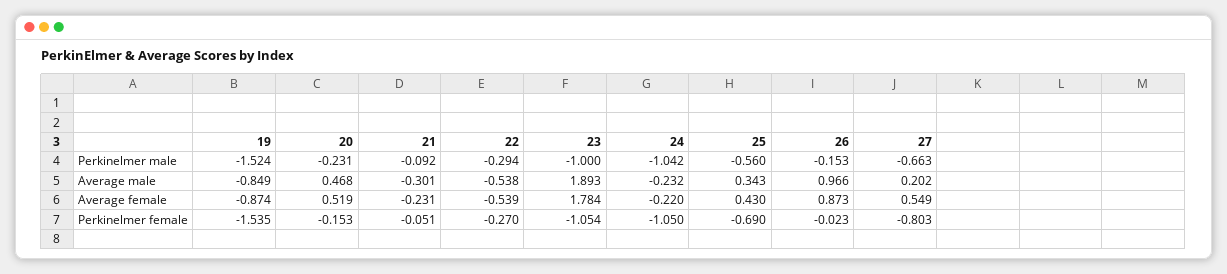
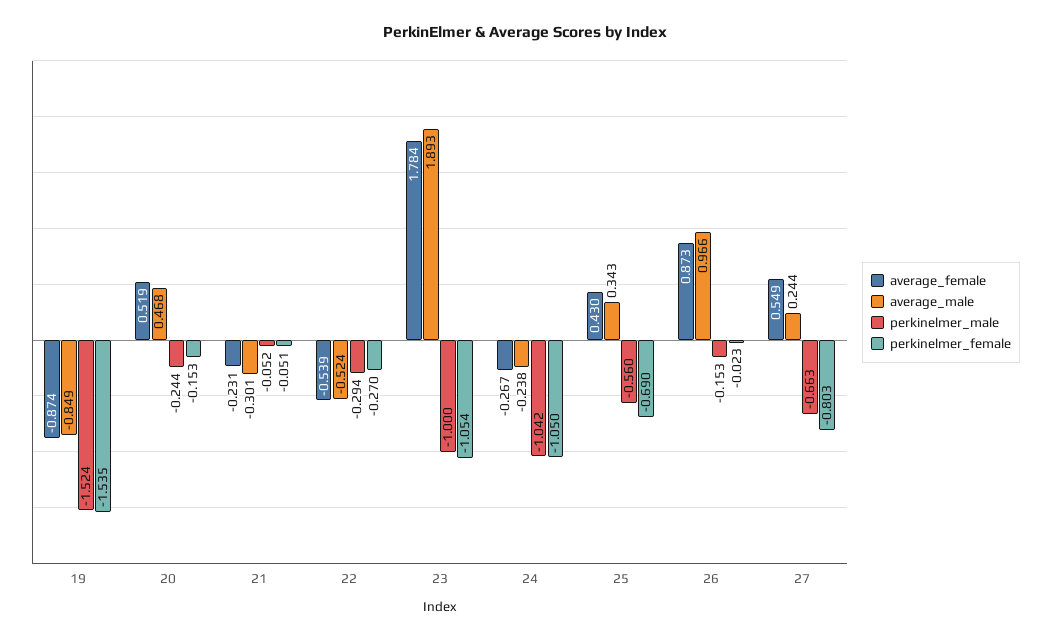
Perkinelmer male, 20: -0.231 -> -0.244
Perkinelmer male, 21: -0.092 -> -0.052
Average male, 22: -0.538 -> -0.524
Average male, 24: -0.232 -> -0.238
Average male, 27: 0.202 -> 0.244
Average female, 24: -0.22 -> -0.267

